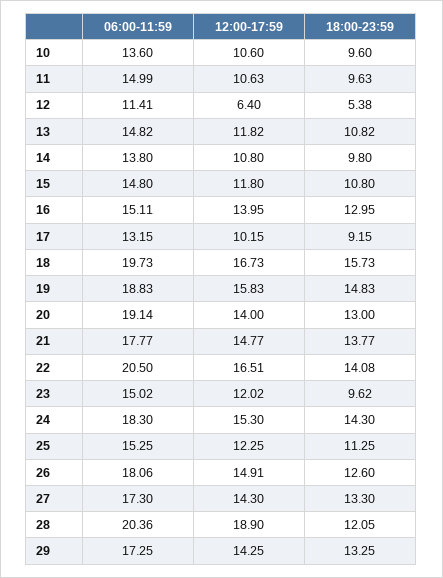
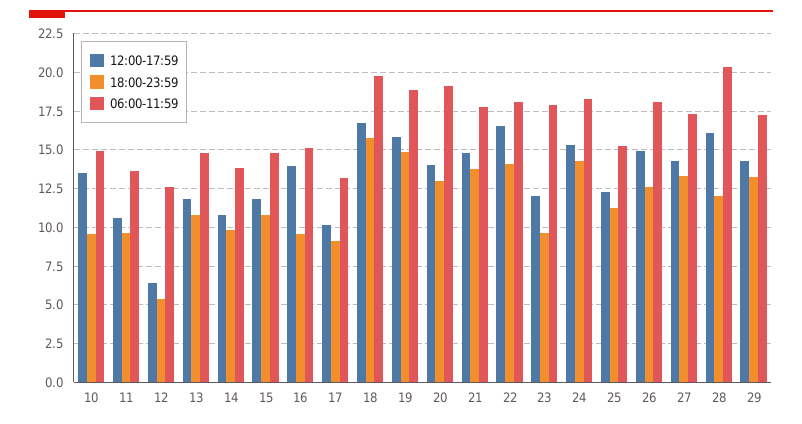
06:00-11:59, 10: 13.6 -> 15
12:00-17:59, 10: 10.6 -> 13.5
06:00-11:59, 11: 14.99 -> 13.5
06:00-11:59, 12: 11.41 -> 12.5
18:00-23:59, 16: 12.95 -> 9.5
06:00-11:59, 22: 20.5 -> 18
06:00-11:59, 23: 15.02 -> 18
12:00-17:59, 28: 18.9 -> 16

